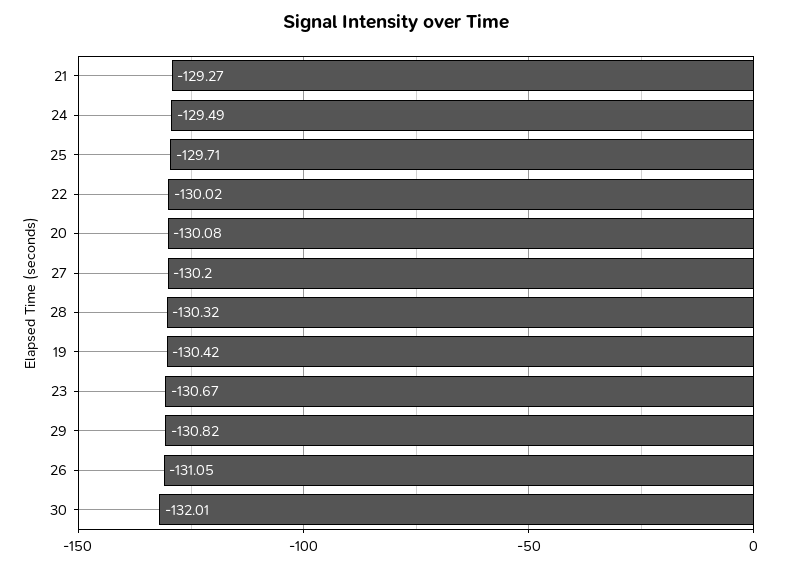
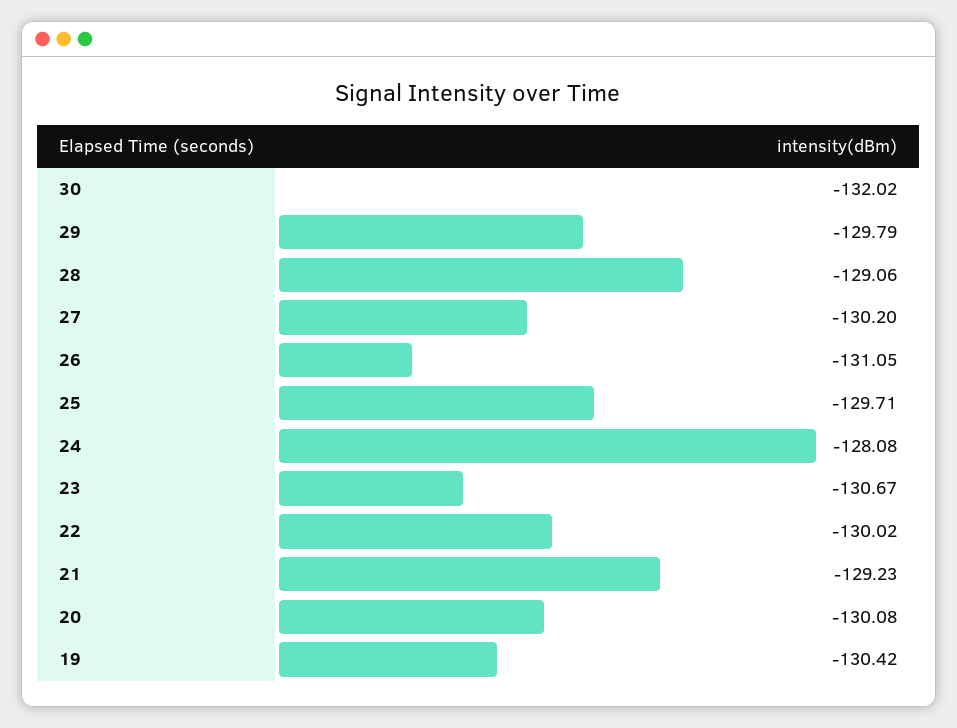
21: -129.27 -> -129.23
24: -129.49 -> -128.08
28: -130.32 -> -129.06
29: -130.82 -> -129.79
30: -132.01 -> -132.02

